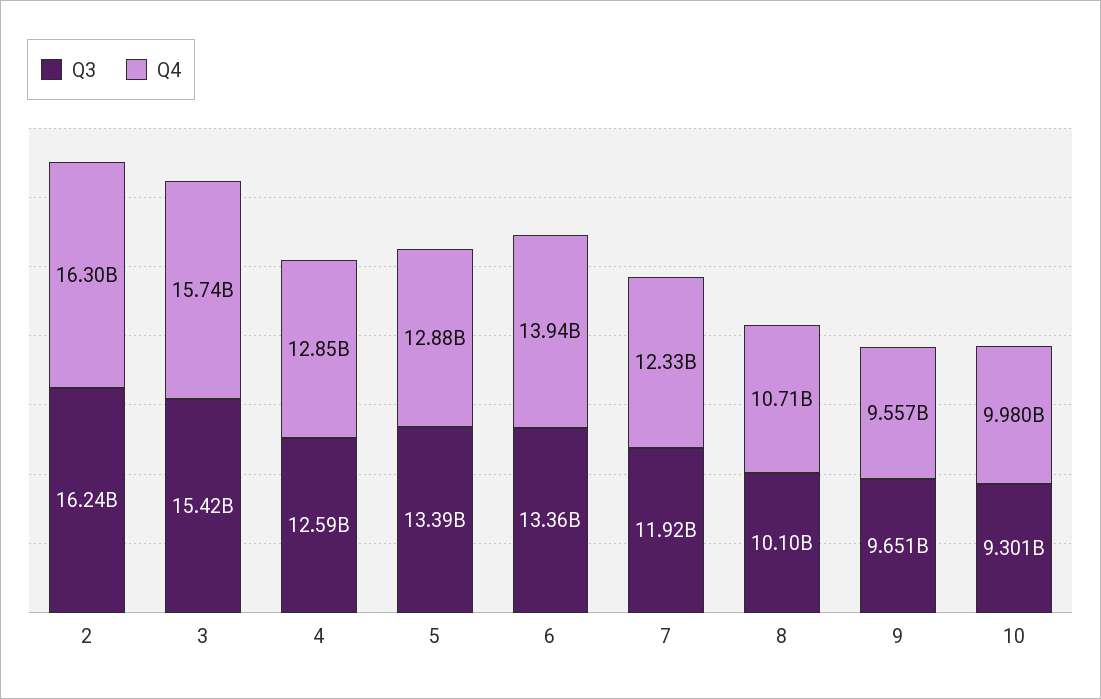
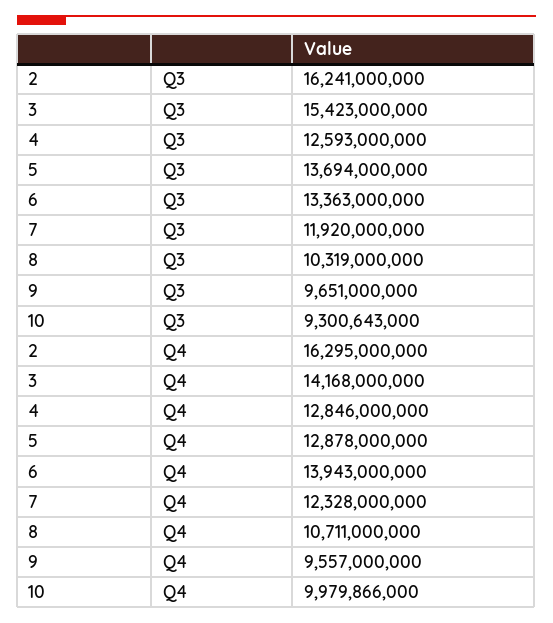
Q4, 3: 15740000000 -> 14168000000
Q3, 5: 13390000000 -> 13694000000
Q3, 8: 10100000000 -> 10319000000

